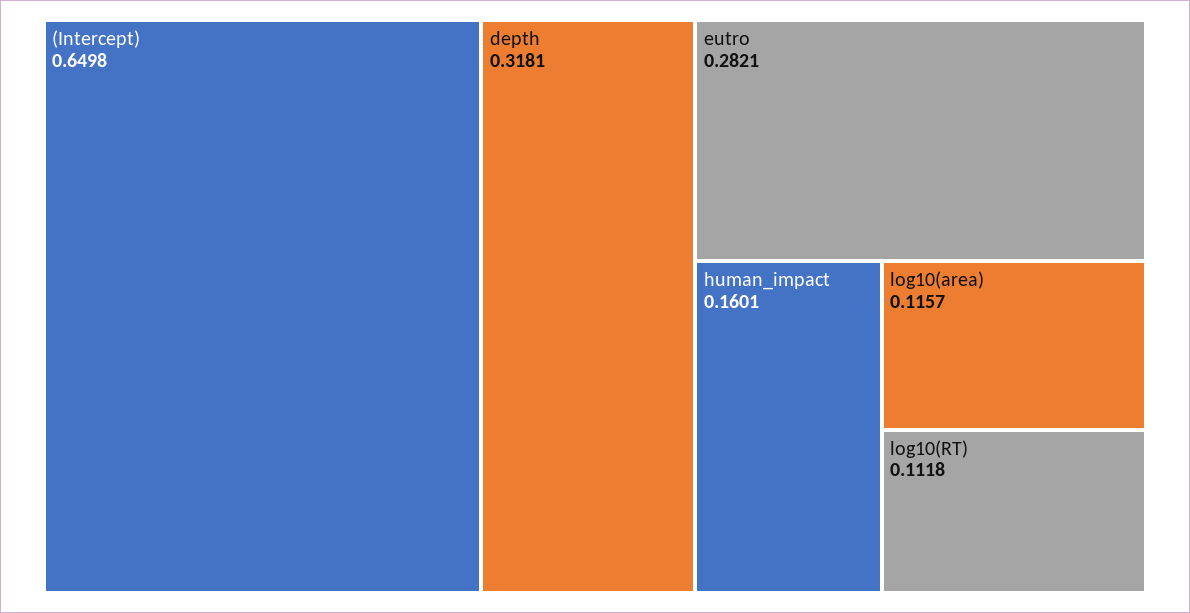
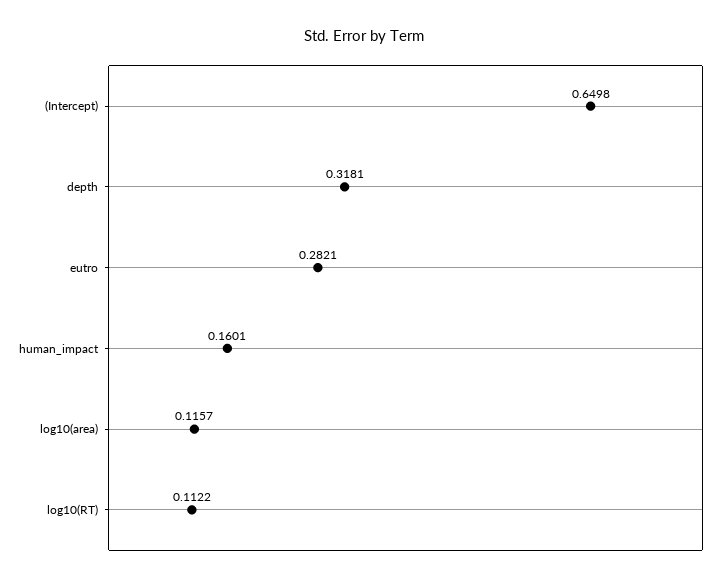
log10(RT): 0.1118 -> 0.1122

